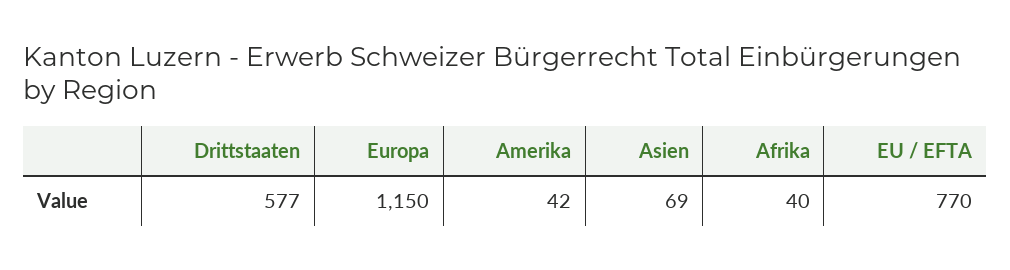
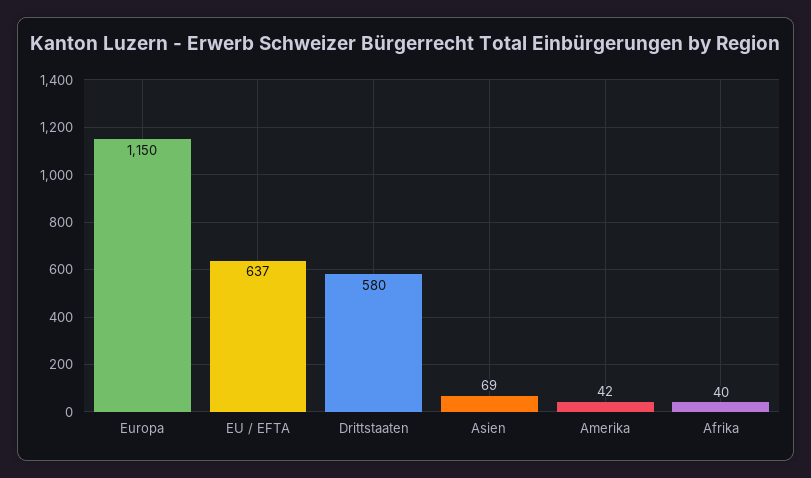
Drittstaaten: 577 -> 580
EU / EFTA: 770 -> 637

